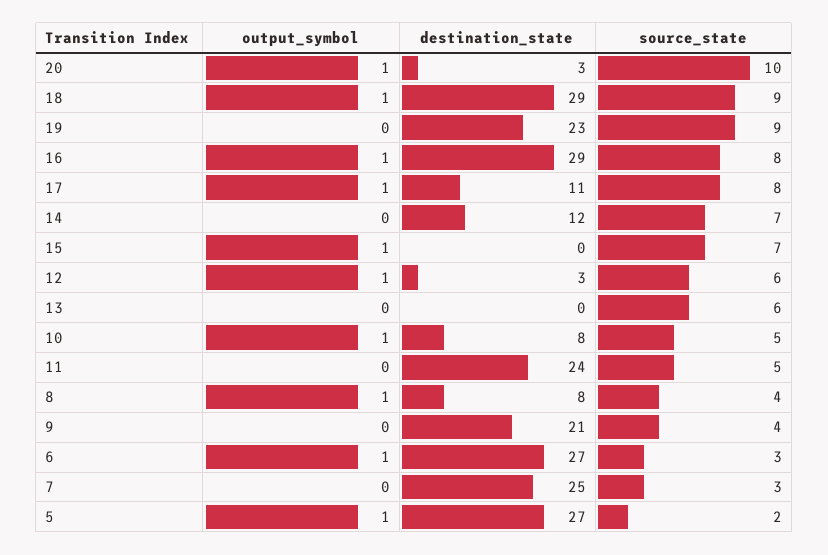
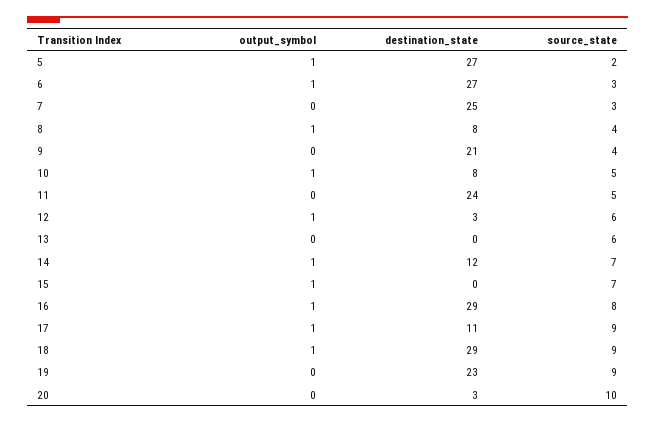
output_symbol, 20: 1 -> 0
source_state, 17: 8 -> 9
output_symbol, 14: 0 -> 1

